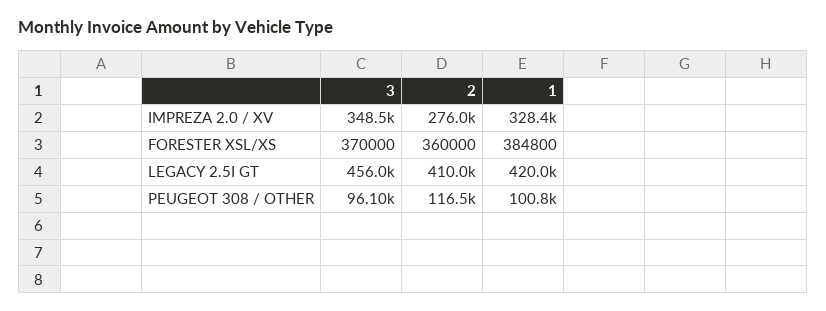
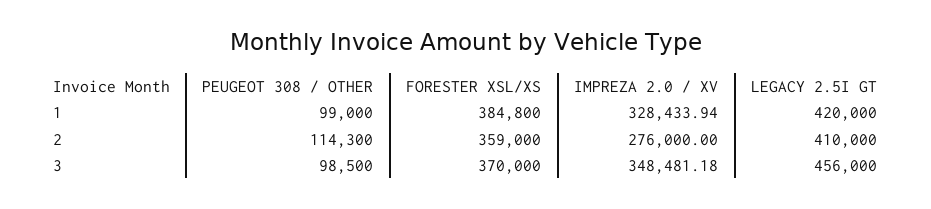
2, FORESTER XSL/XS: 360000 -> 359000
3, PEUGEOT 308 / OTHER: 96100 -> 98500
2, PEUGEOT 308 / OTHER: 116500 -> 114300
1, PEUGEOT 308 / OTHER: 100800 -> 99000

